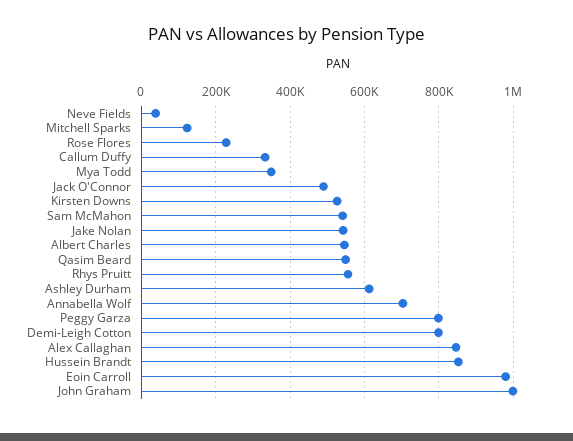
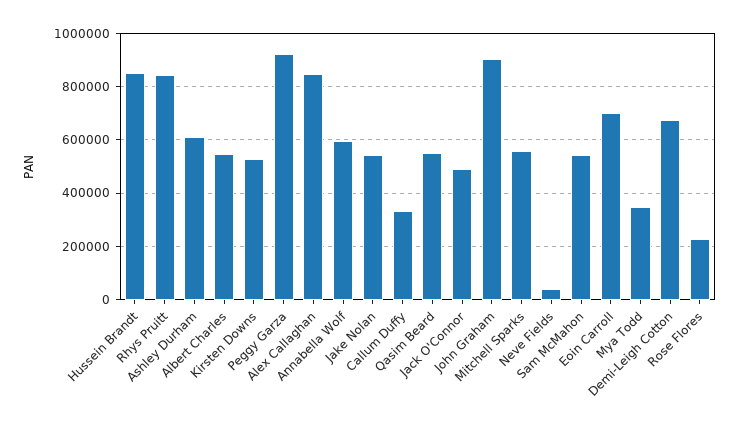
Mitchell Sparks: 120000 -> 550000
Rhys Pruitt: 560000 -> 850000
Annabella Wolf: 700000 -> 600000
Peggy Garza: 800000 -> 925000
Demi-Leigh Cotton: 800000 -> 675000
Eoin Carroll: 980000 -> 700000
John Graham: 1000000 -> 900000

